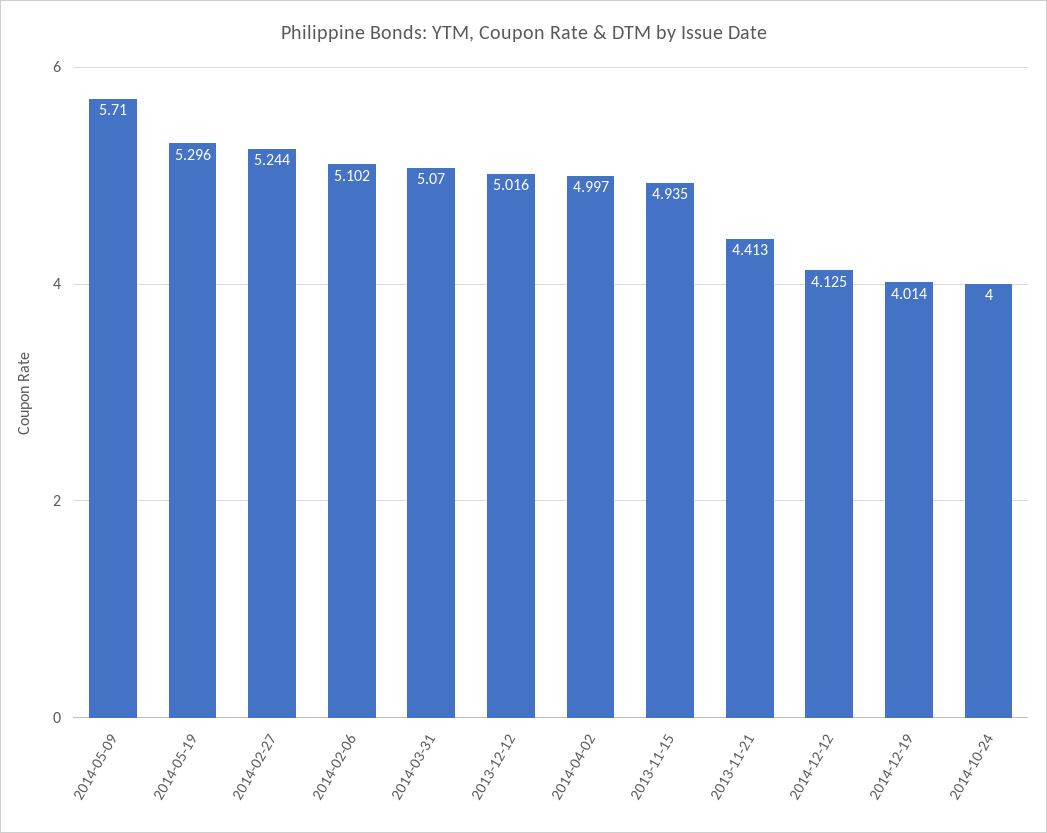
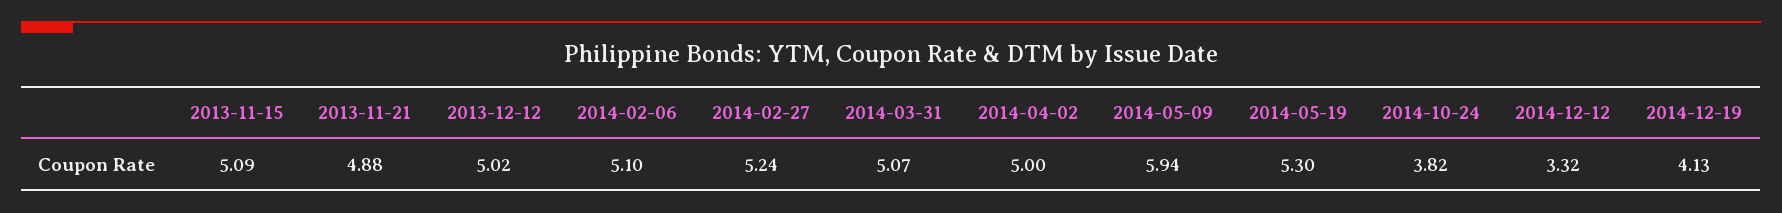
2014-05-09: 5.71 -> 5.94
2013-11-15: 4.935 -> 5.09
2013-11-21: 4.413 -> 4.88
2014-12-12: 4.125 -> 3.32
2014-12-19: 4.014 -> 4.13
2014-10-24: 4 -> 3.82

